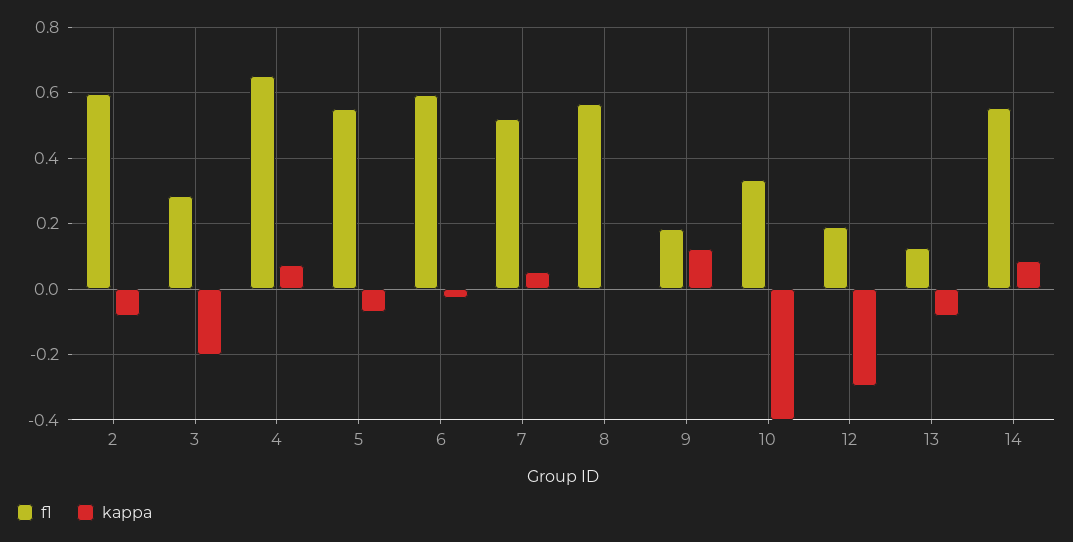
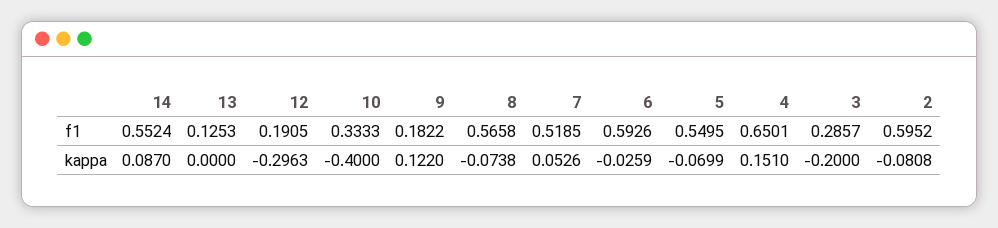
kappa, 4: 0.08 -> 0.151
kappa, 8: 0 -> -0.0738
kappa, 13: -0.08 -> 0

